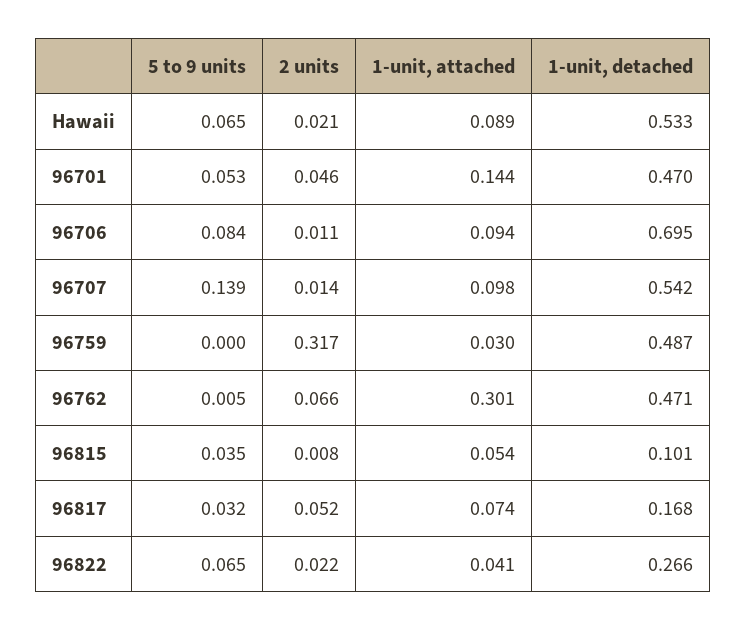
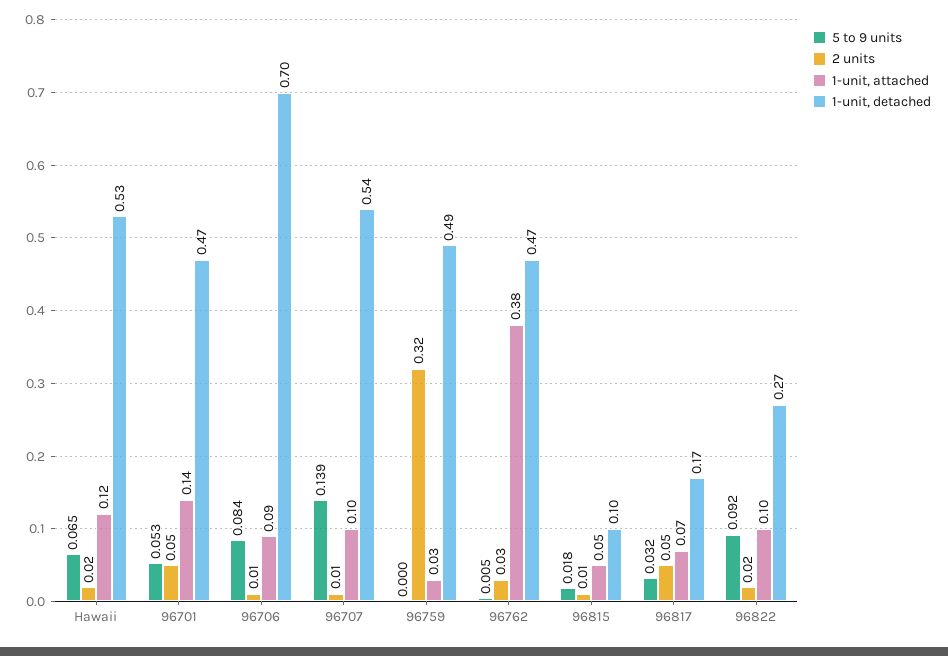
1-unit, attached, Hawaii: 0.089 -> 0.12
2 units, 96762: 0.066 -> 0.03
1-unit, attached, 96762: 0.301 -> 0.38
5 to 9 units, 96815: 0.035 -> 0.018
5 to 9 units, 96822: 0.065 -> 0.092
1-unit, attached, 96822: 0.041 -> 0.1

